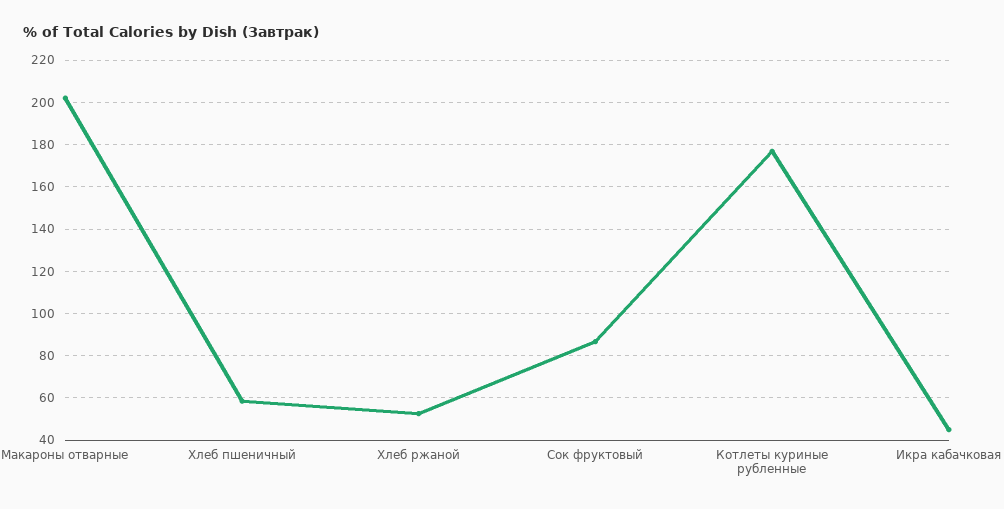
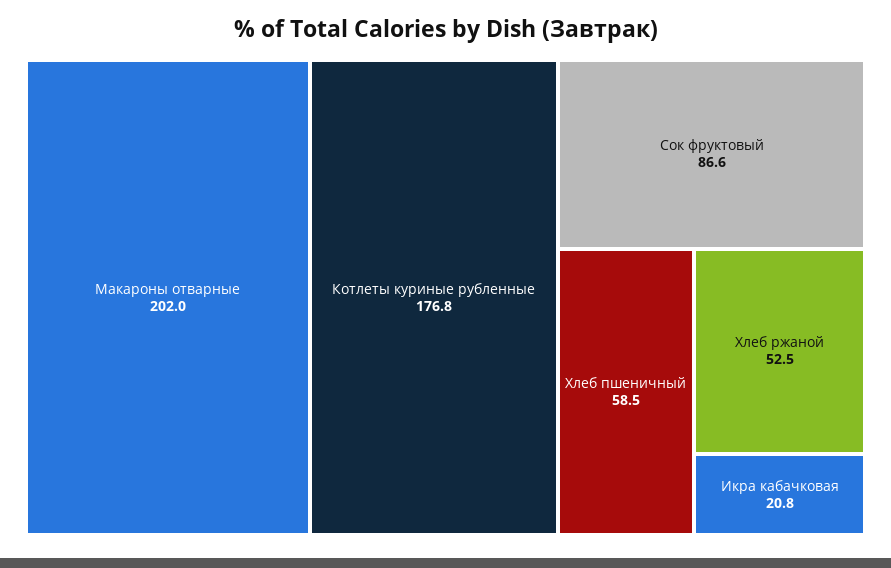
Икра кабачковая: 45 -> 20.8

